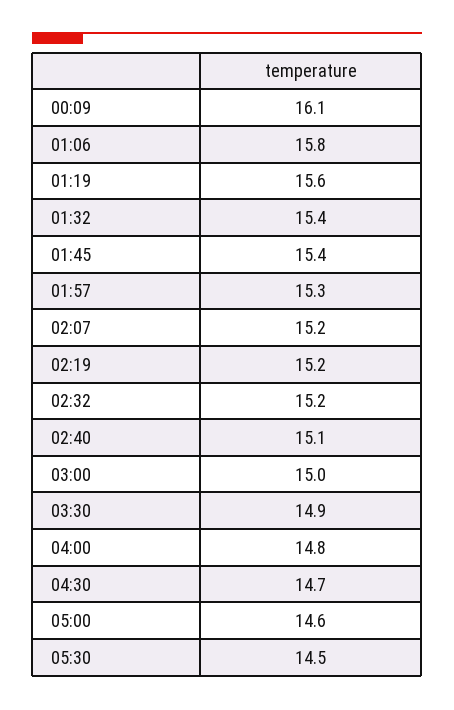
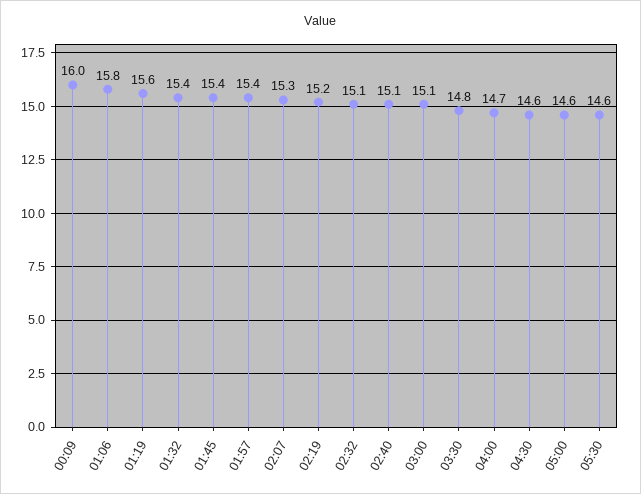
00:09: 16.1 -> 16
01:57: 15.3 -> 15.4
02:07: 15.2 -> 15.3
02:32: 15.2 -> 15.1
03:00: 15 -> 15.1
03:30: 14.9 -> 14.8
04:00: 14.8 -> 14.7
04:30: 14.7 -> 14.6
05:30: 14.5 -> 14.6

